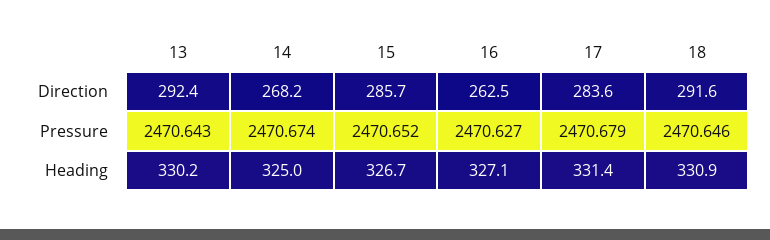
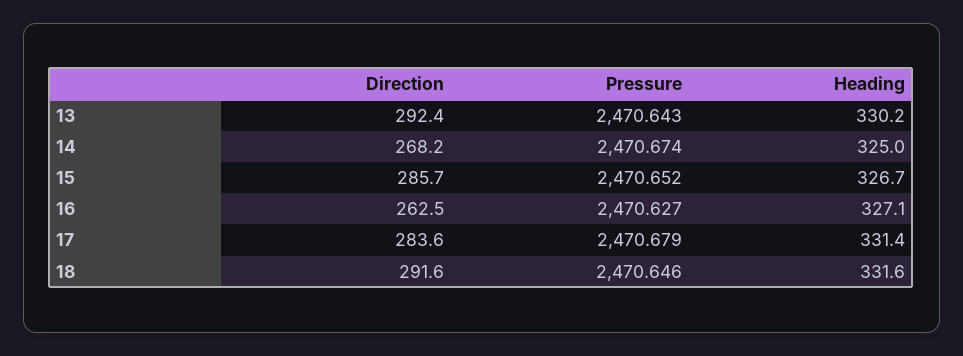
18, Heading: 330.9 -> 331.6

